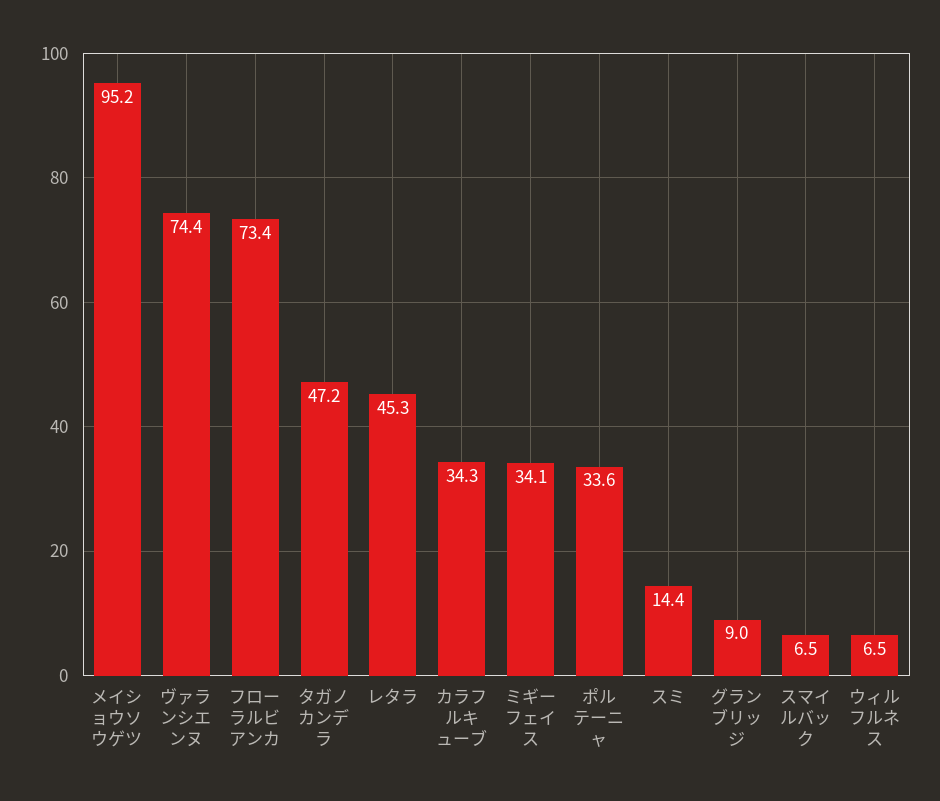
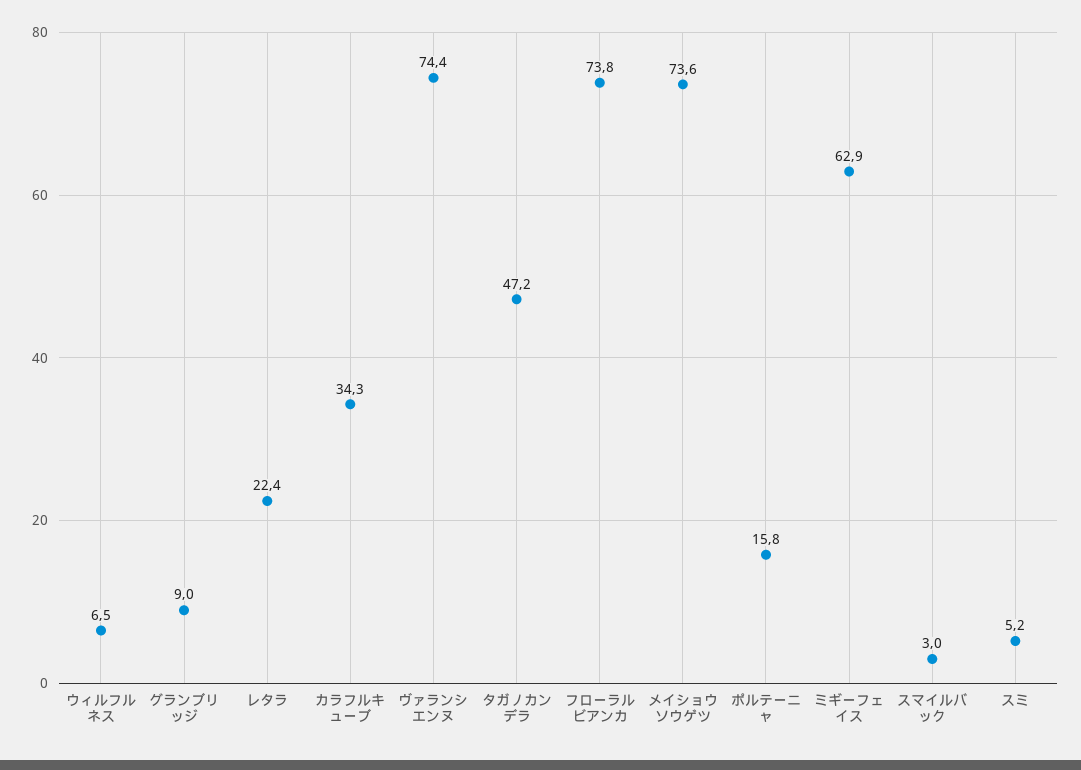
メイショウソウゲツ: 95.2 -> 73.6
フローラルビアンカ: 73.4 -> 73.8
レタラ: 45.3 -> 22.4
ミギーフェイス: 34.1 -> 62.9
ポルテーニャ: 33.6 -> 15.8
スミ: 14.4 -> 5.2
スマイルバック: 6.5 -> 3

